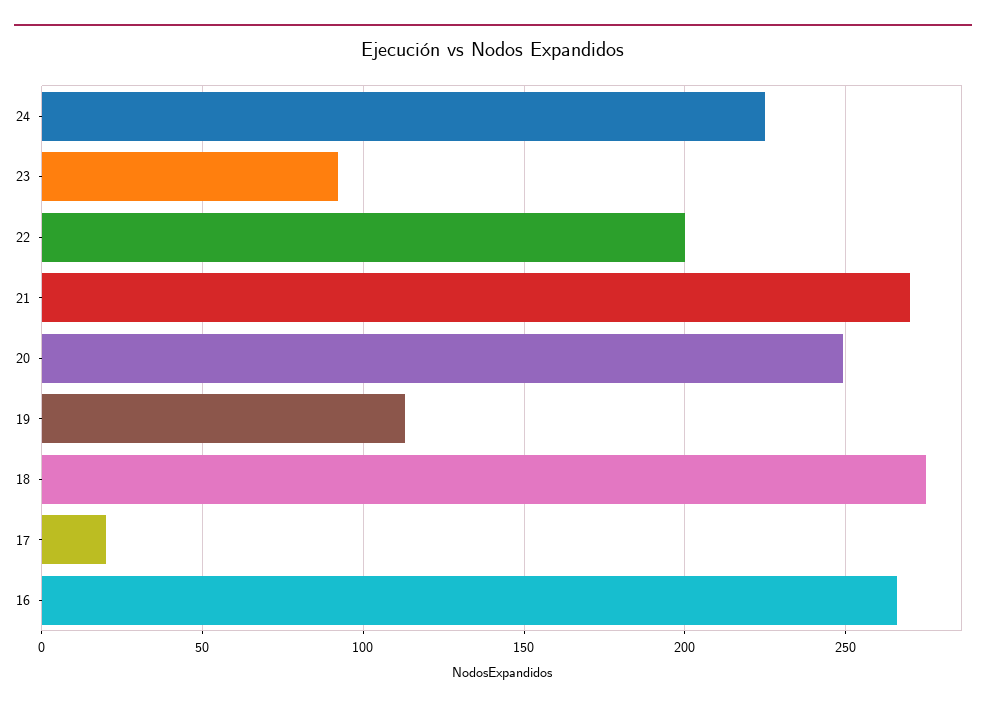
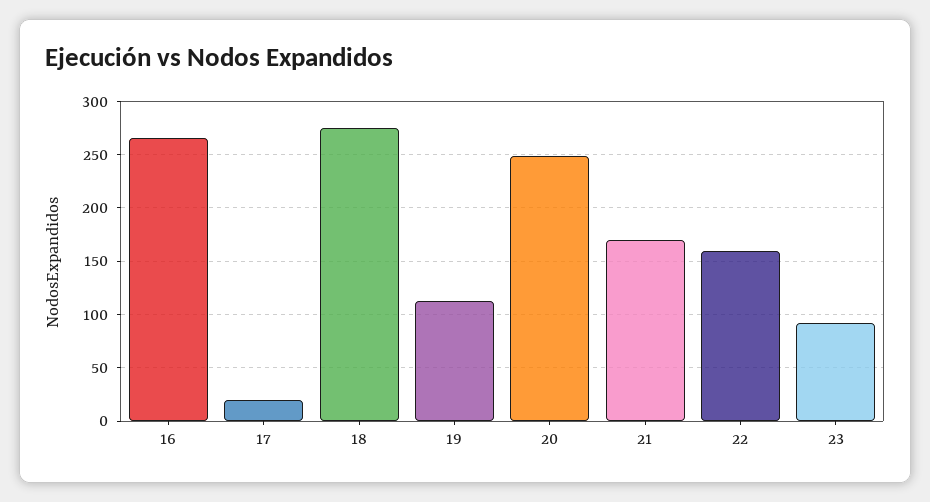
24: 225 -> none
22: 200 -> 160
21: 270 -> 170

